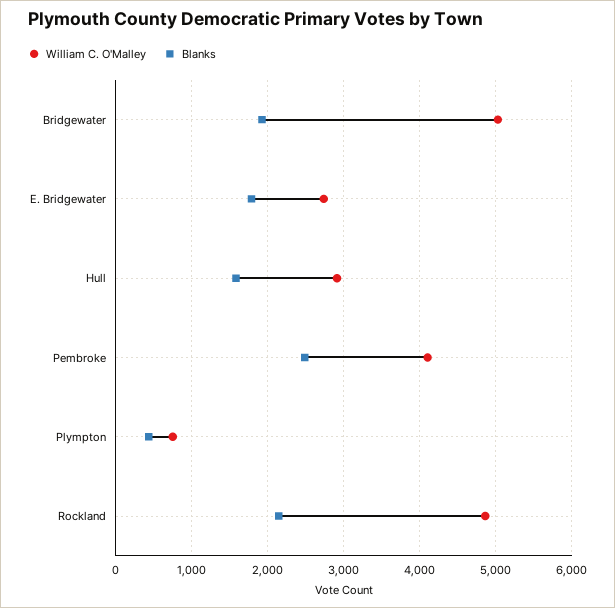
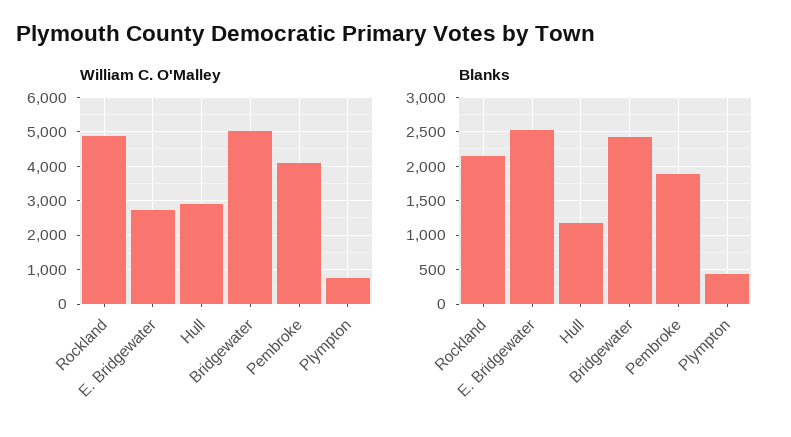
Blanks, Bridgewater: 1900 -> 2400
Blanks, E. Bridgewater: 1800 -> 2500
Blanks, Hull: 1600 -> 1200
Blanks, Pembroke: 2500 -> 1900

